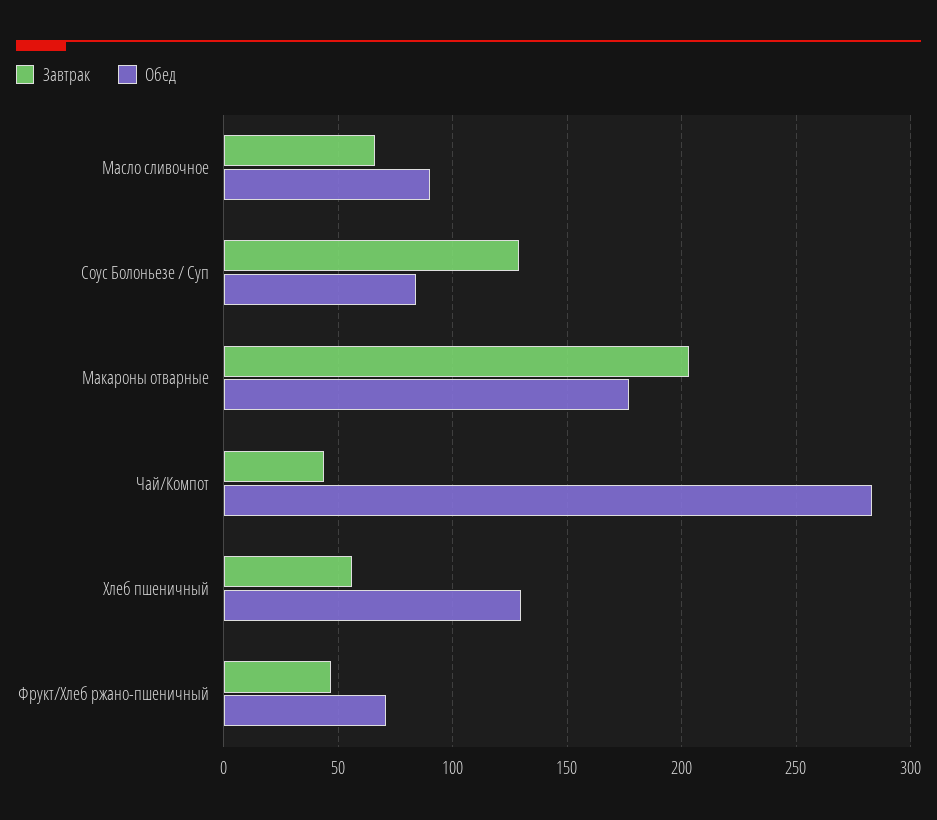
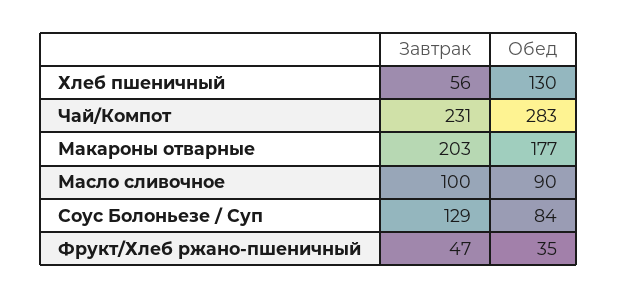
Завтрак, Масло сливочное: 65 -> 100
Завтрак, Чай/Компот: 45 -> 231
Обед, Фрукт/Хлеб ржано-пшеничный: 70 -> 35

